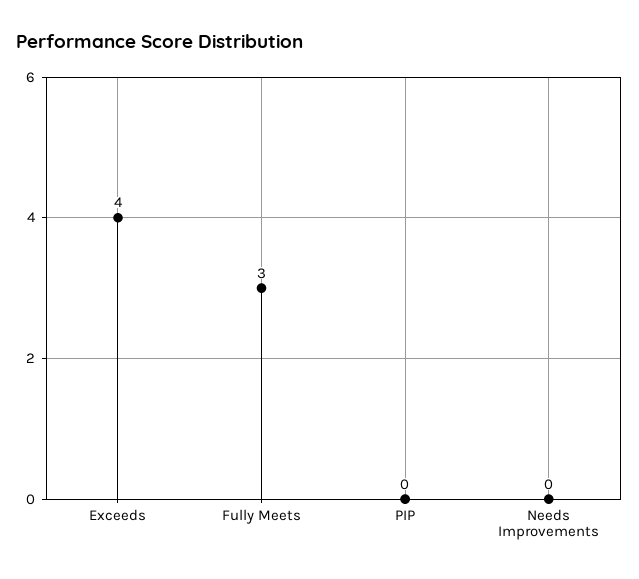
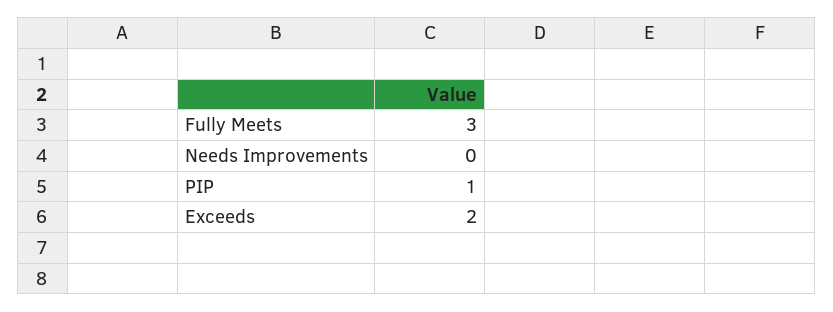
Exceeds: 4 -> 2
PIP: 0 -> 1

